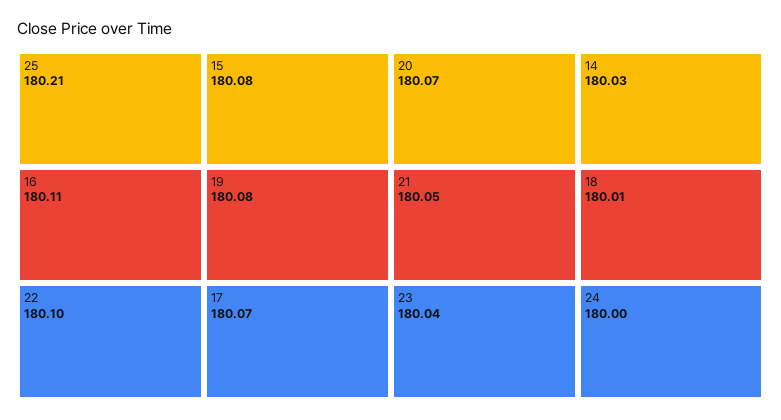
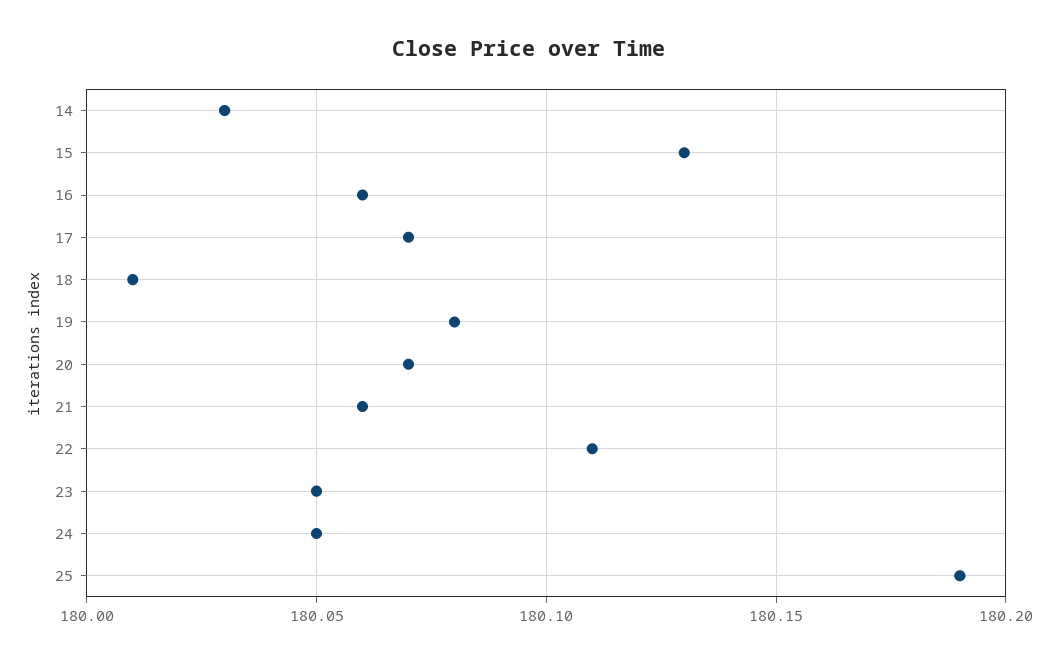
25: 180.21 -> 180.19
16: 180.11 -> 180.06
22: 180.1 -> 180.11
15: 180.08 -> 180.13
21: 180.05 -> 180.06
23: 180.04 -> 180.05
24: 180 -> 180.05

